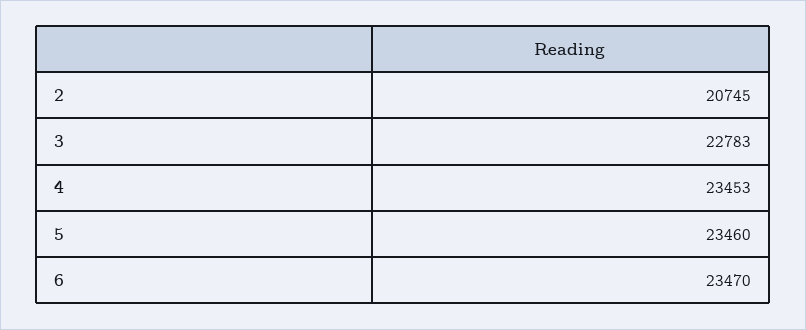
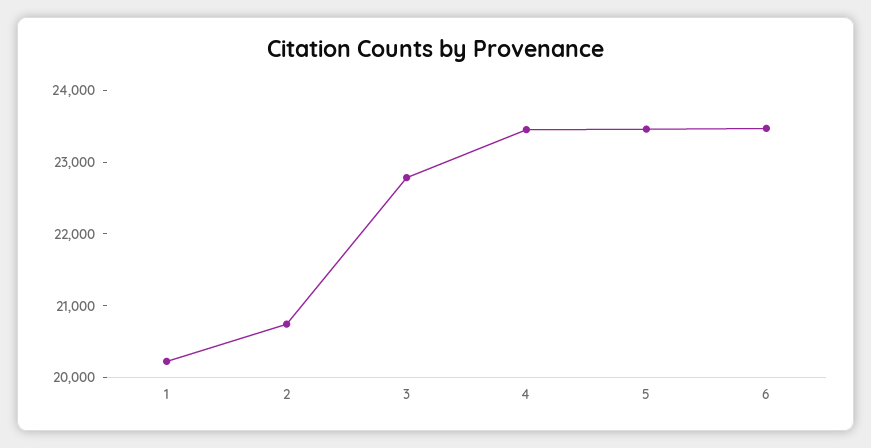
1: none -> 20200

